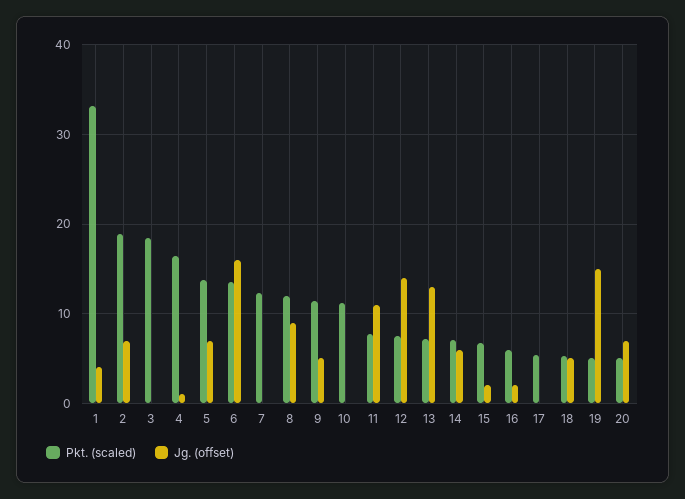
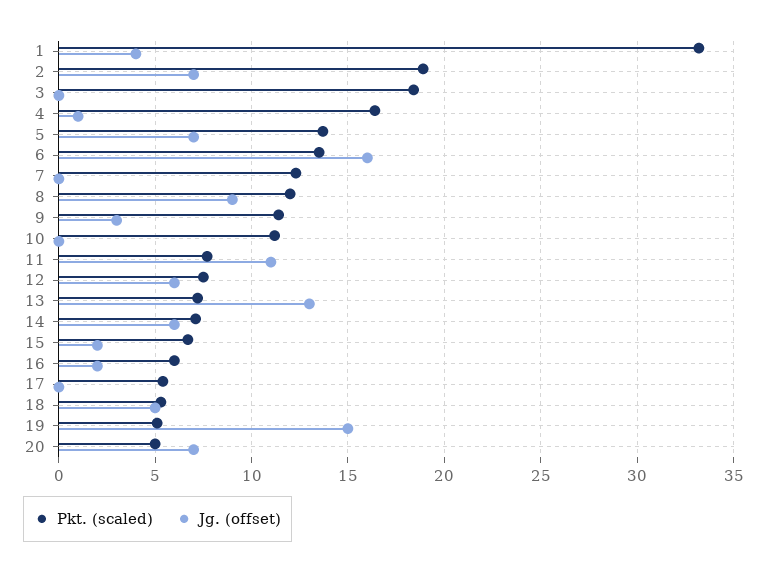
Jg. (offset), 9: 5 -> 3
Jg. (offset), 12: 14 -> 6

